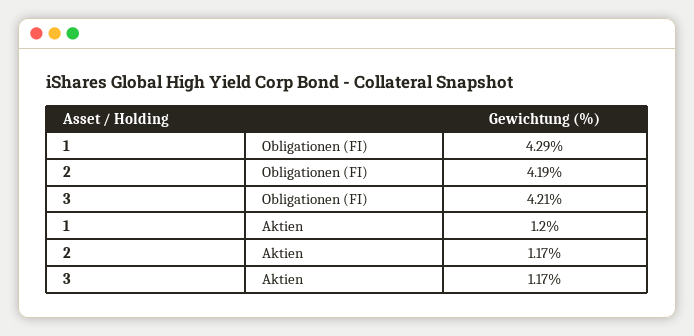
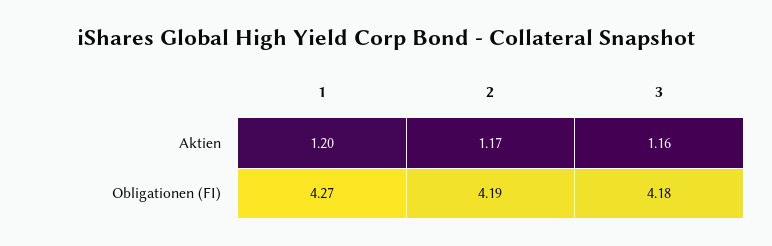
1, Obligationen (FI): 4.29 -> 4.27
3, Obligationen (FI): 4.21 -> 4.18
3, Aktien: 1.17 -> 1.16

